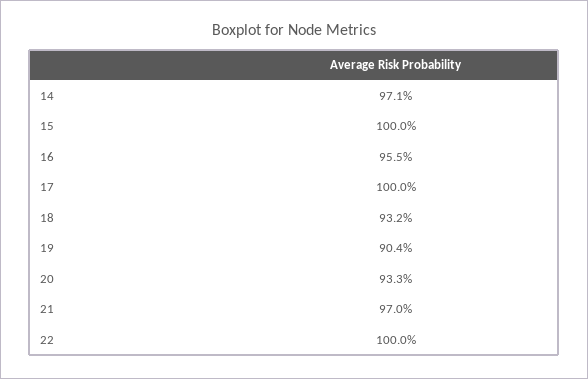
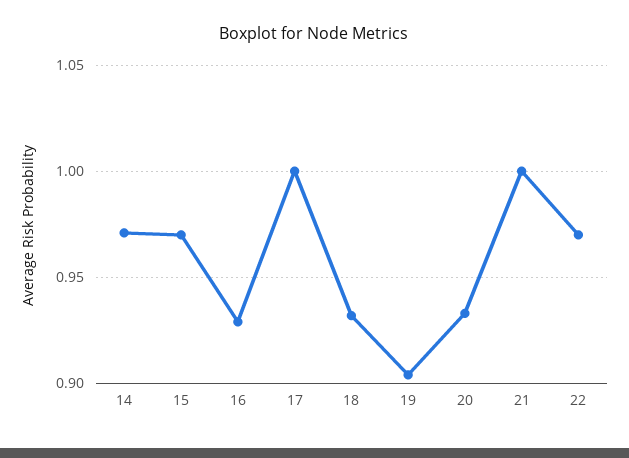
15: 1 -> 0.97
16: 0.955 -> 0.93
21: 0.97 -> 1
22: 1 -> 0.97

